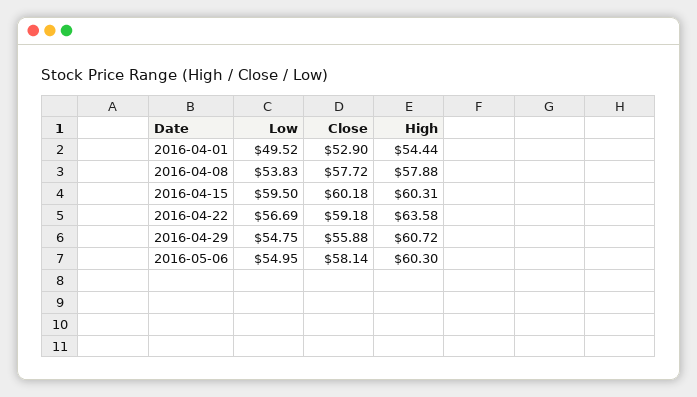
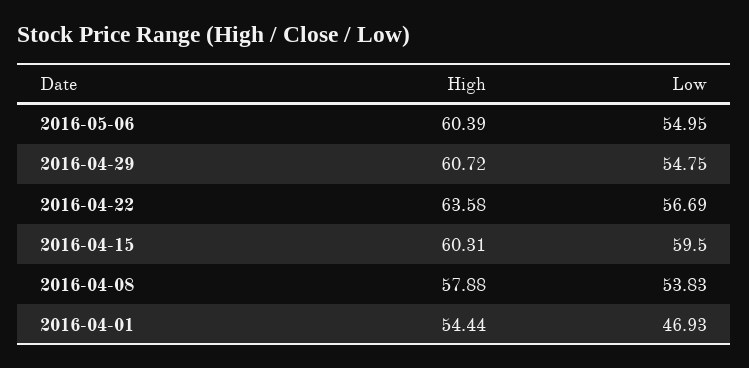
Low, 2016-04-01: 49.52 -> 46.93
Close, 2016-04-01: 52.9 -> none
Close, 2016-04-08: 57.72 -> none
Close, 2016-04-15: 60.18 -> none
Close, 2016-04-22: 59.18 -> none
Close, 2016-04-29: 55.88 -> none
Close, 2016-05-06: 58.14 -> none
High, 2016-05-06: 60.3 -> 60.39

